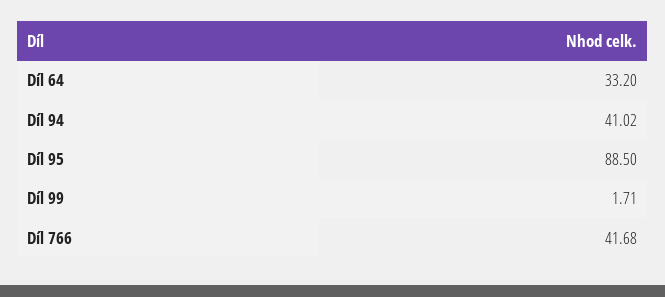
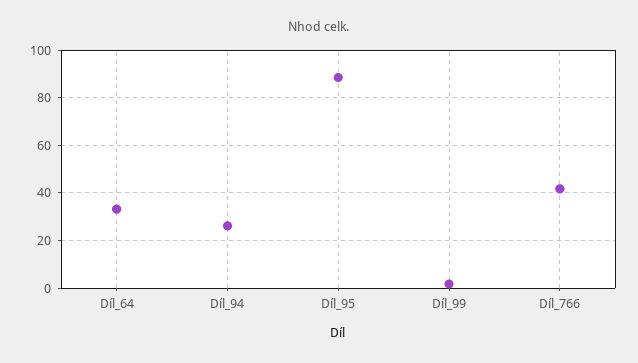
Díl 94: 41.02 -> 25

